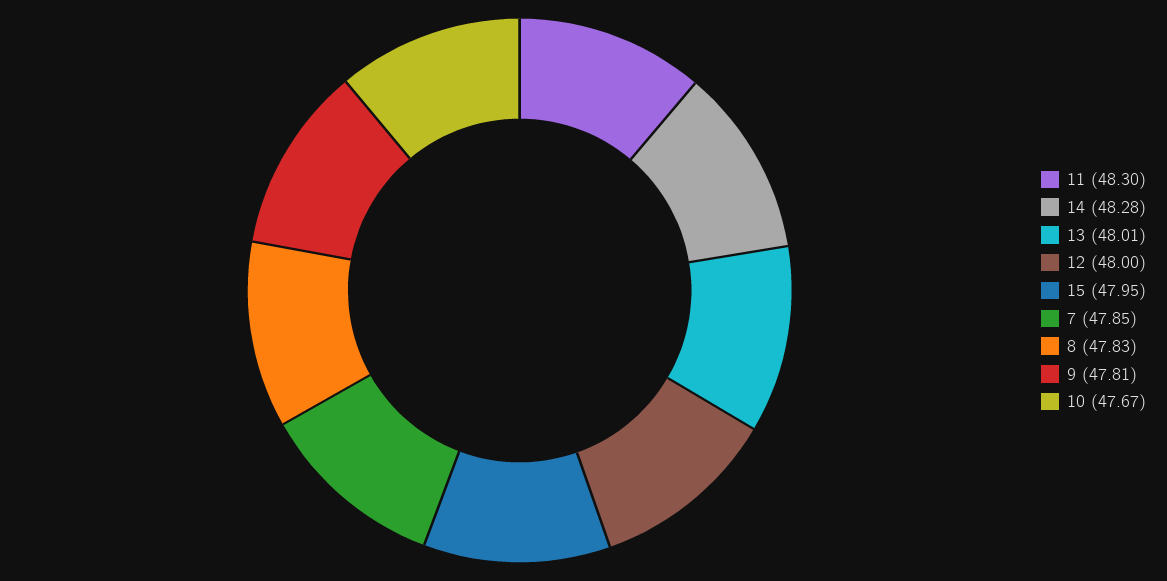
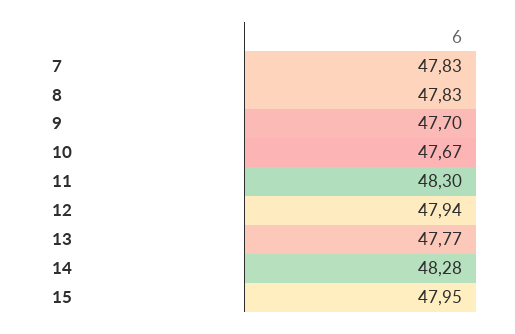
13: 48.01 -> 47.77
12: 48 -> 47.94
7: 47.85 -> 47.83
9: 47.81 -> 47.7

